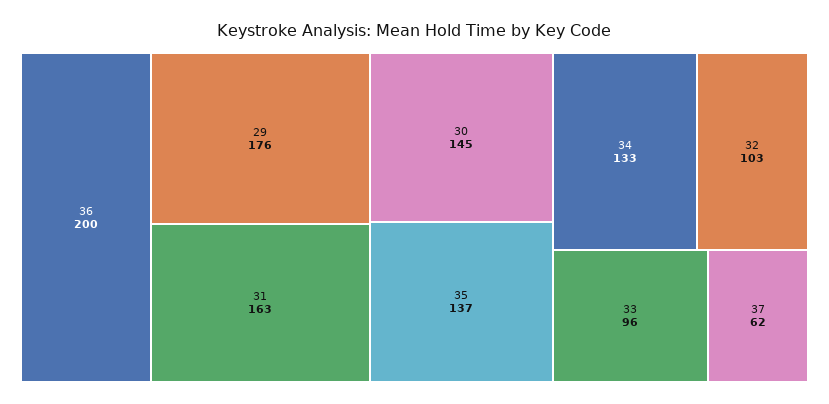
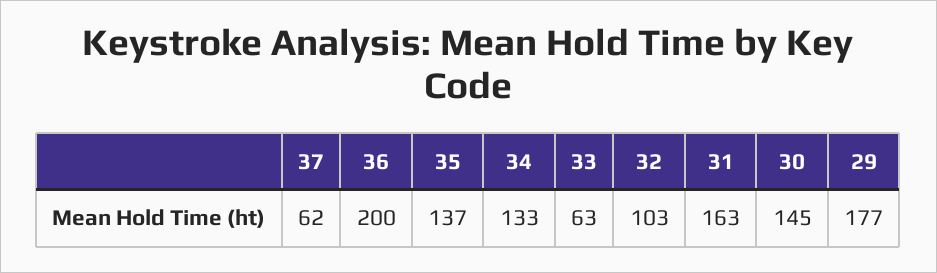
29: 176 -> 177
33: 96 -> 63

